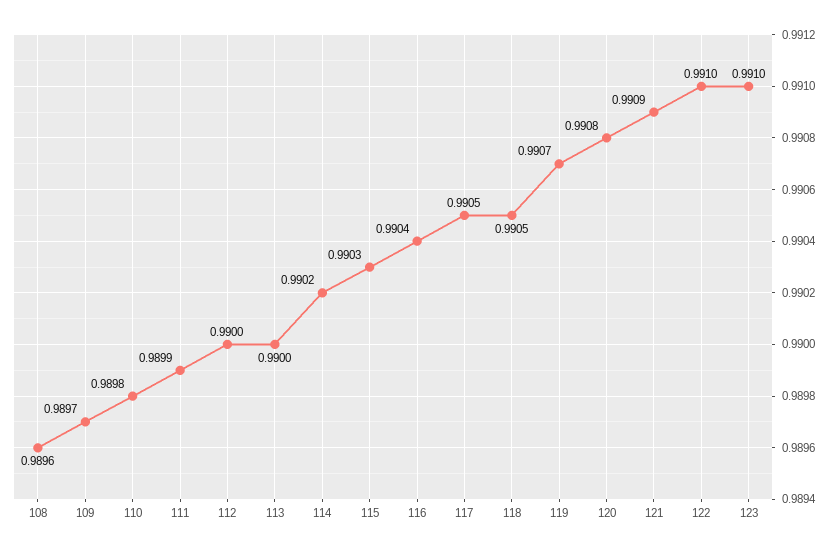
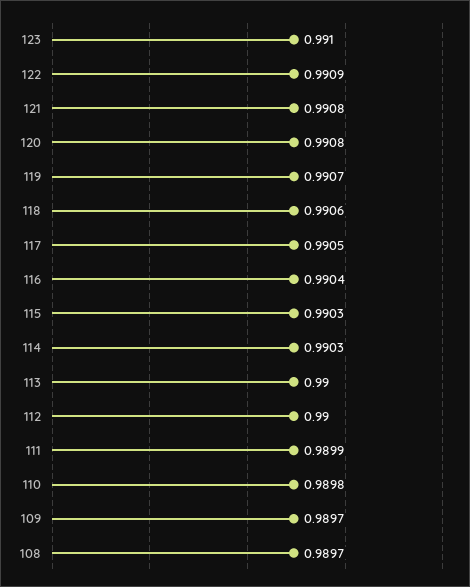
108: 0.9896 -> 0.9897
114: 0.9902 -> 0.9903
118: 0.9905 -> 0.9906
121: 0.9909 -> 0.9908
122: 0.991 -> 0.9909

